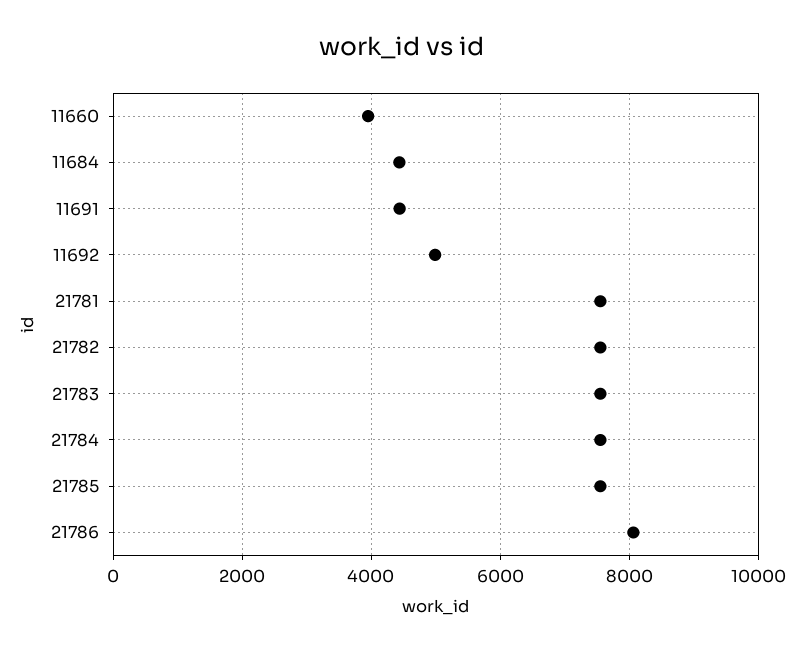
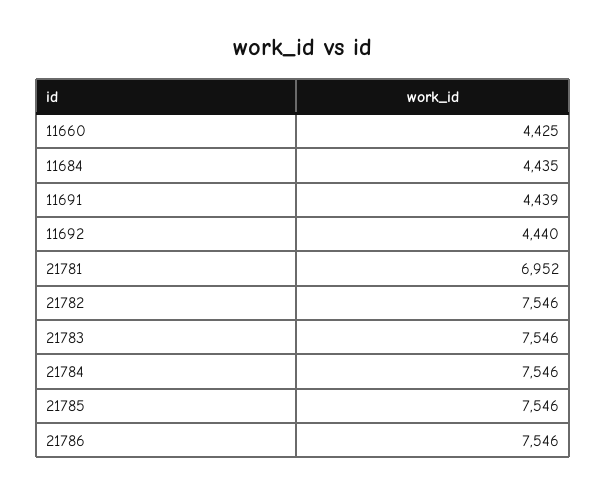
11660: 4000 -> 4425
11692: 5000 -> 4440
21781: 7600 -> 6952
21786: 8000 -> 7546

